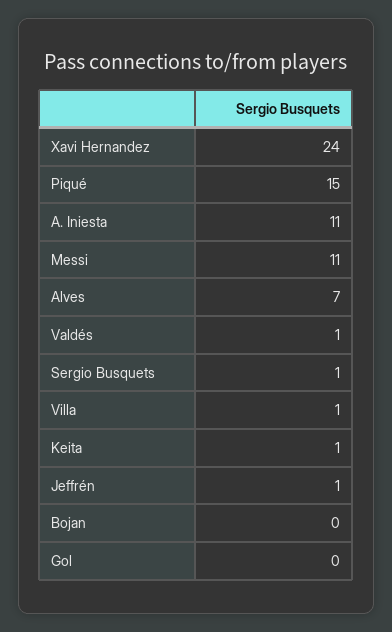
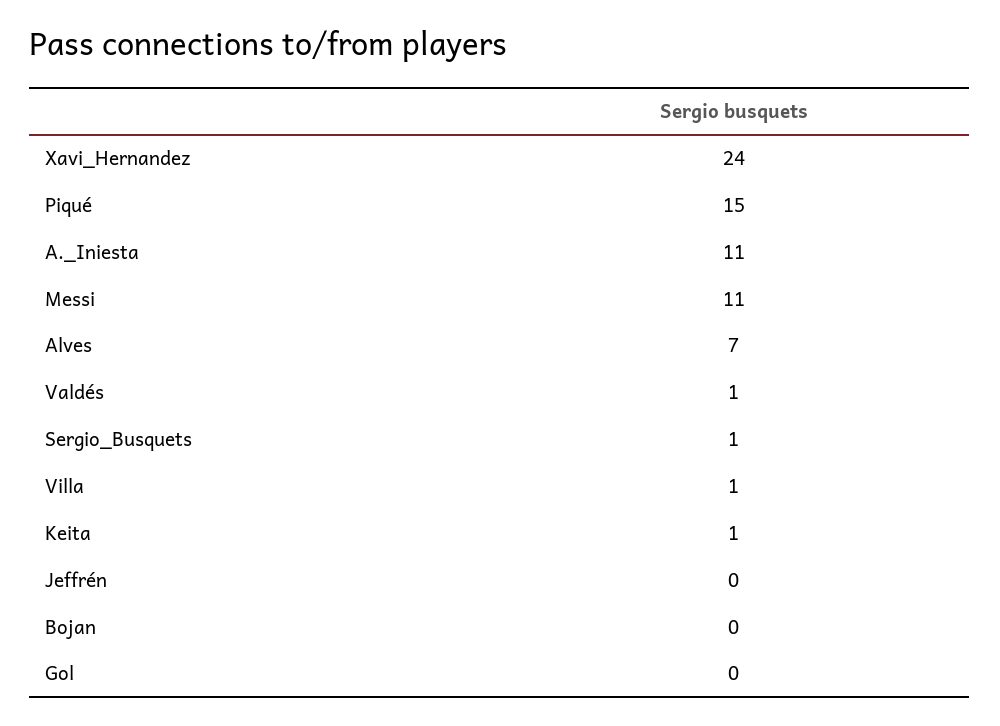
Jeffrén: 1 -> 0

